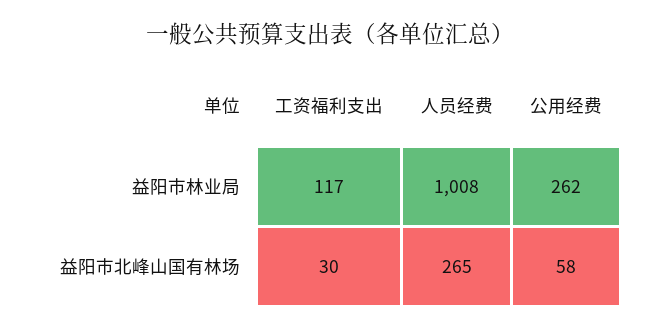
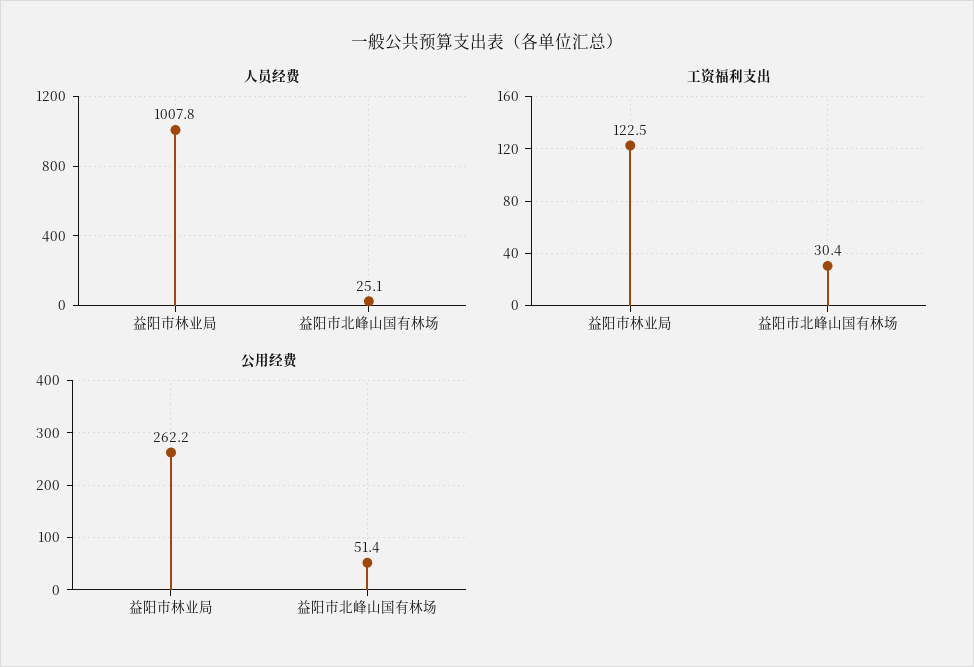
工资福利支出, 益阳市林业局: 117 -> 122.5
人员经费, 益阳市北峰山国有林场: 265 -> 25.1
公用经费, 益阳市北峰山国有林场: 58 -> 51.4

